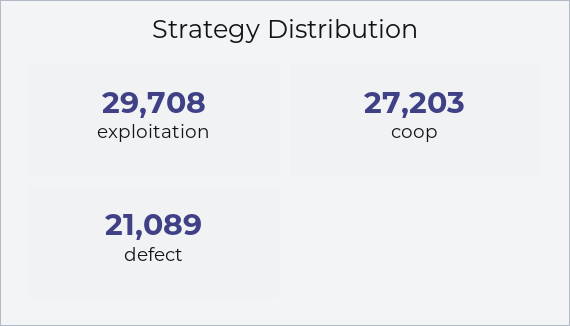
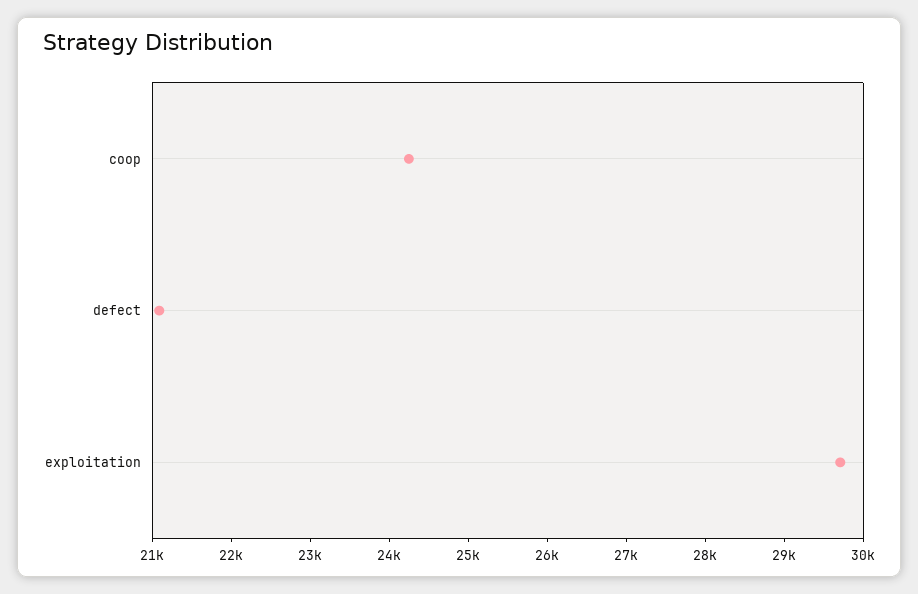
coop: 27203 -> 24200

